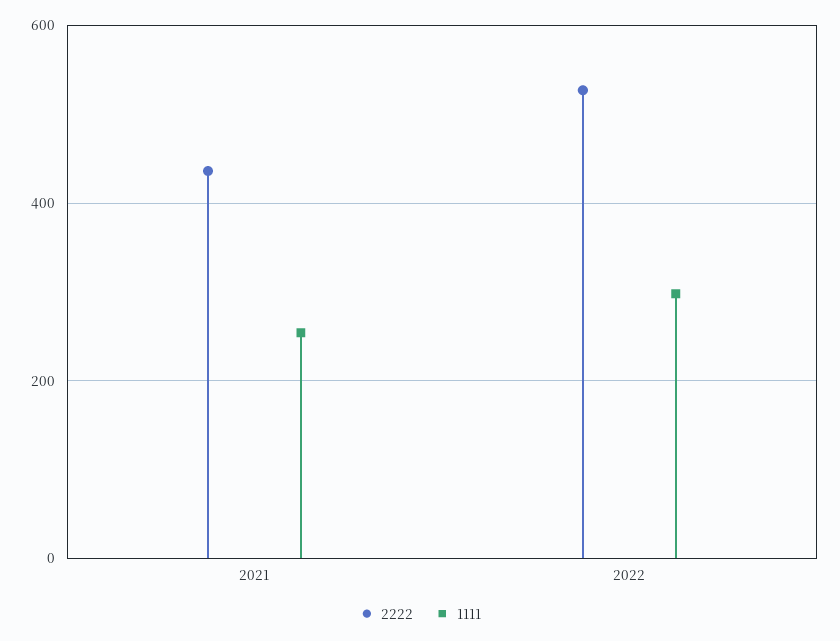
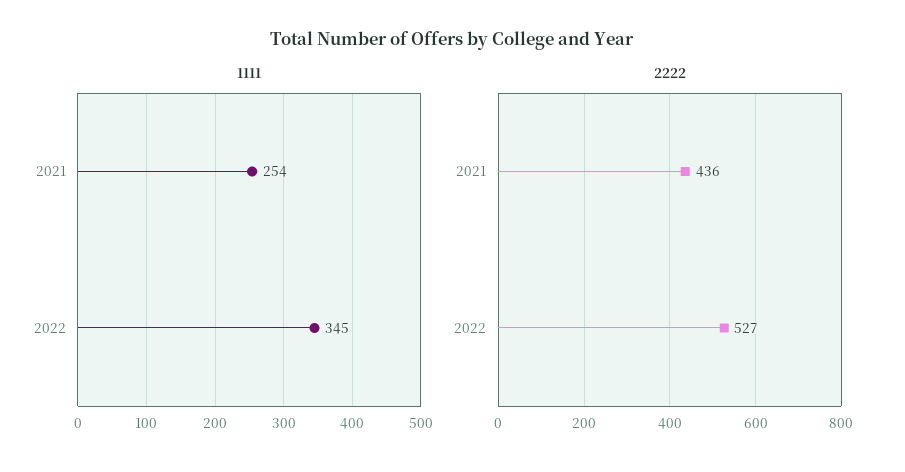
1111, 2022: 300 -> 345

